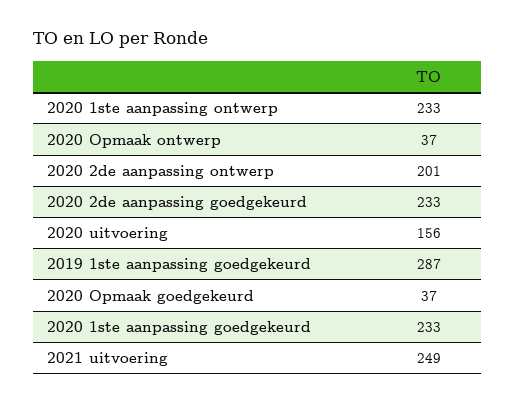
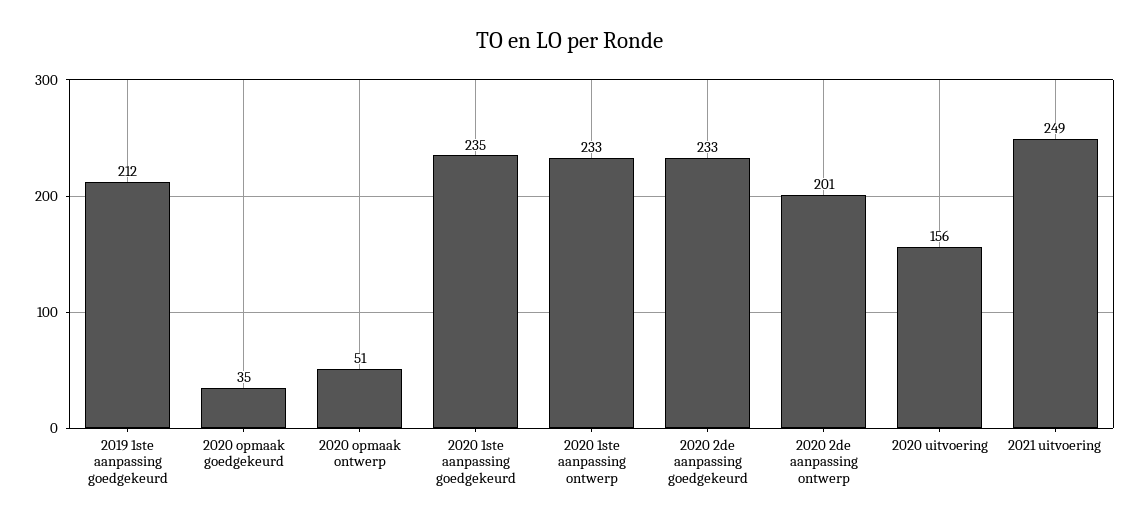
2020 Opmaak ontwerp: 37 -> 51
2019 1ste aanpassing goedgekeurd: 287 -> 212
2020 Opmaak goedgekeurd: 37 -> 35
2020 1ste aanpassing goedgekeurd: 233 -> 235

